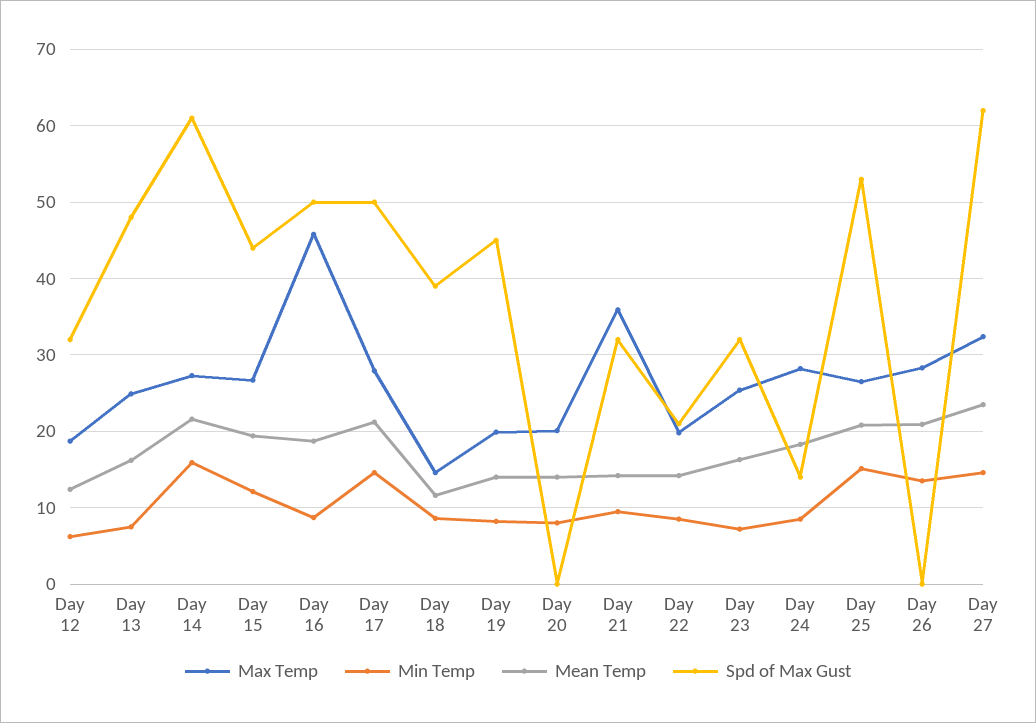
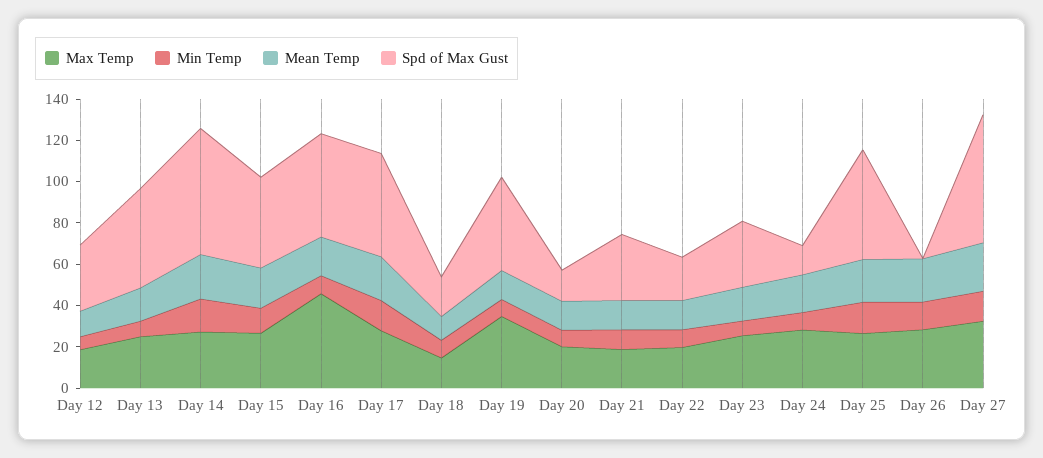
Spd of Max Gust, Day 18: 39 -> 20
Max Temp, Day 19: 20 -> 35
Spd of Max Gust, Day 20: 0 -> 15
Max Temp, Day 21: 36 -> 20

